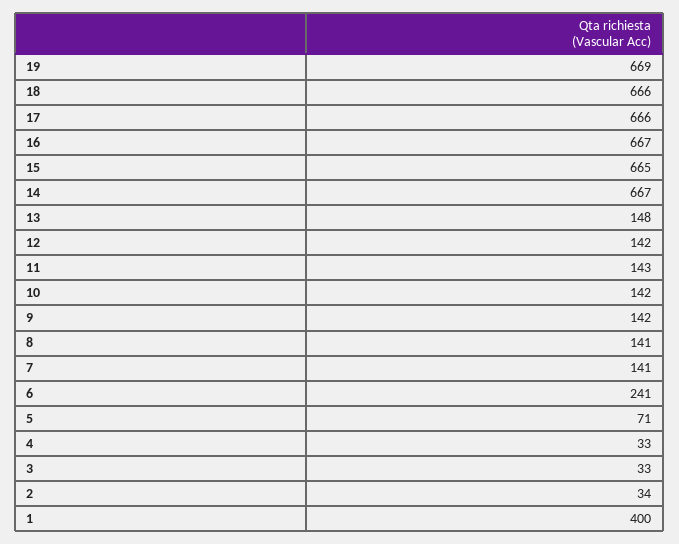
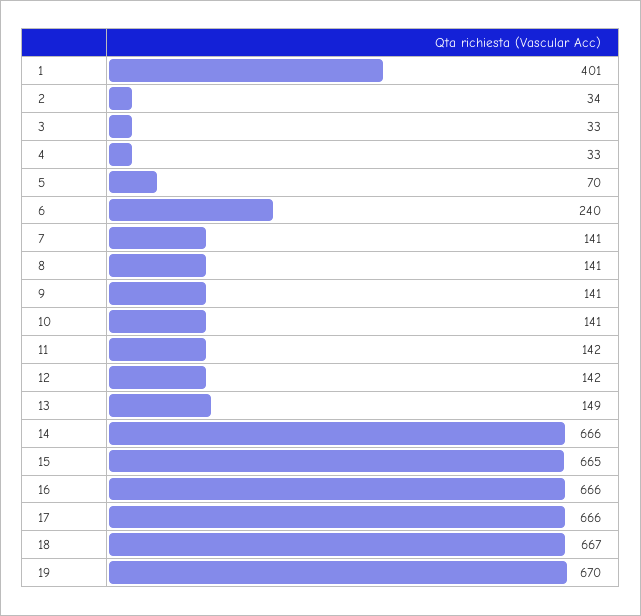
19: 669 -> 670
18: 666 -> 667
16: 667 -> 666
14: 667 -> 666
13: 148 -> 149
11: 143 -> 142
10: 142 -> 141
9: 142 -> 141
6: 241 -> 240
5: 71 -> 70
1: 400 -> 401

